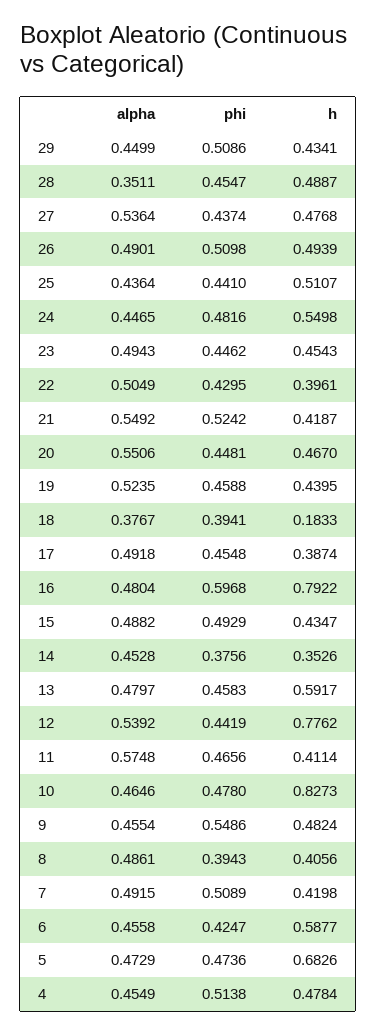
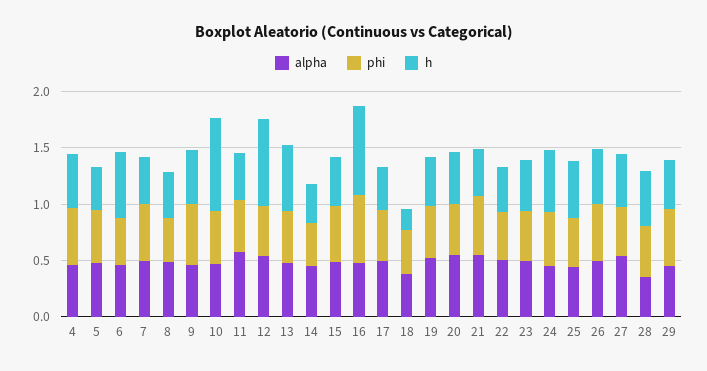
h, 5: 0.6826 -> 0.4

